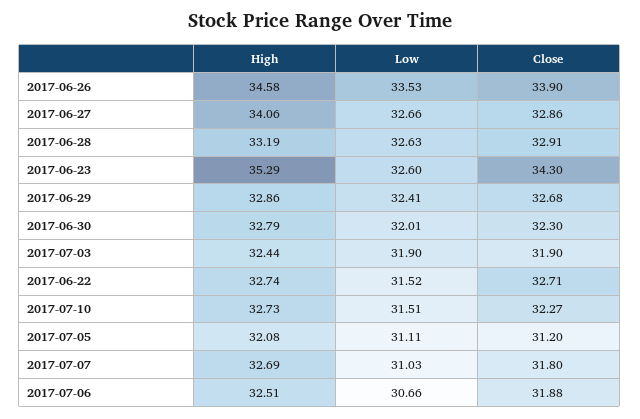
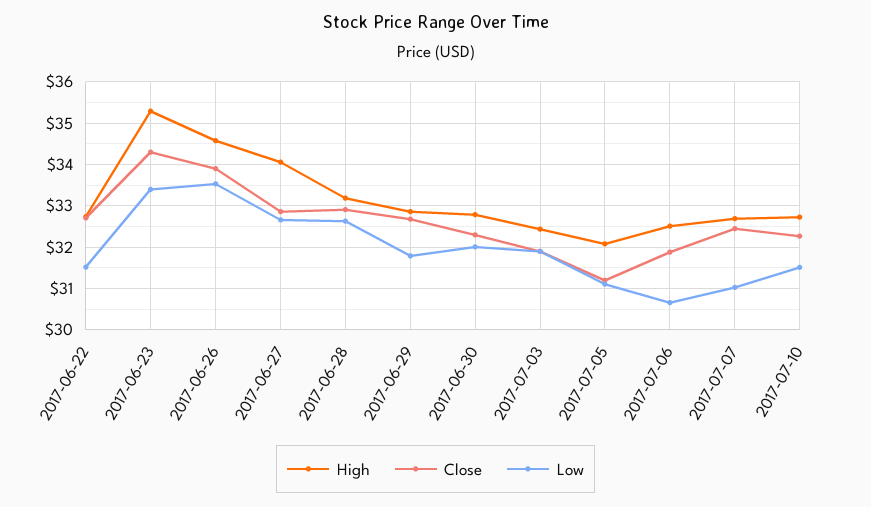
Low, 2017-06-23: 32.6 -> 33.4
Low, 2017-06-29: 32.41 -> 31.8
Close, 2017-07-07: 31.8 -> 32.4

